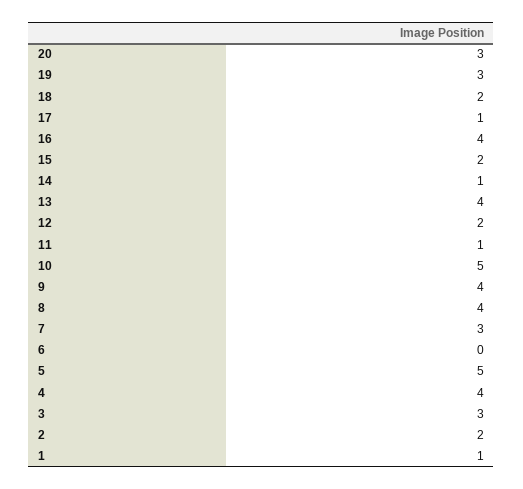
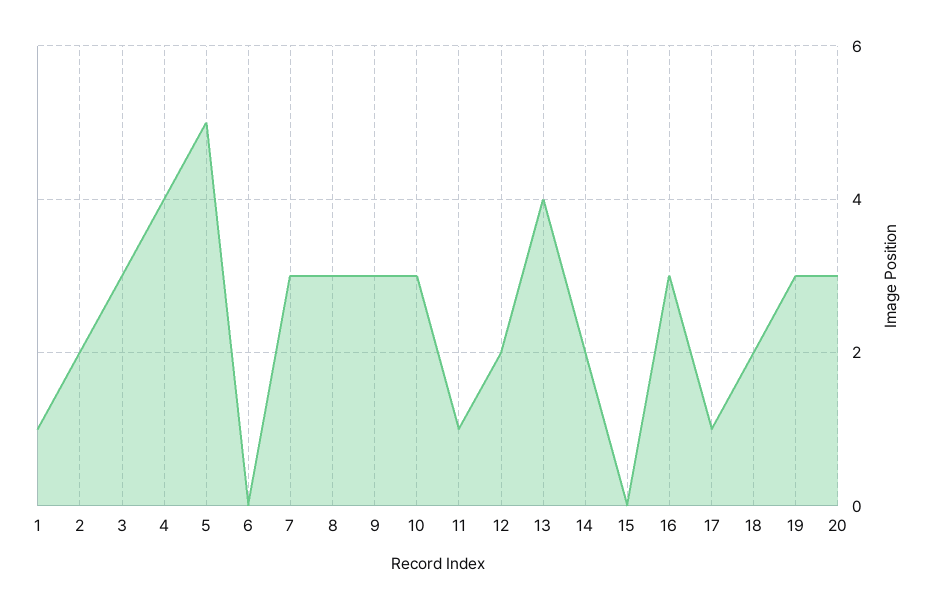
16: 4 -> 3
15: 2 -> 0
14: 1 -> 2
10: 5 -> 3
9: 4 -> 3
8: 4 -> 3

